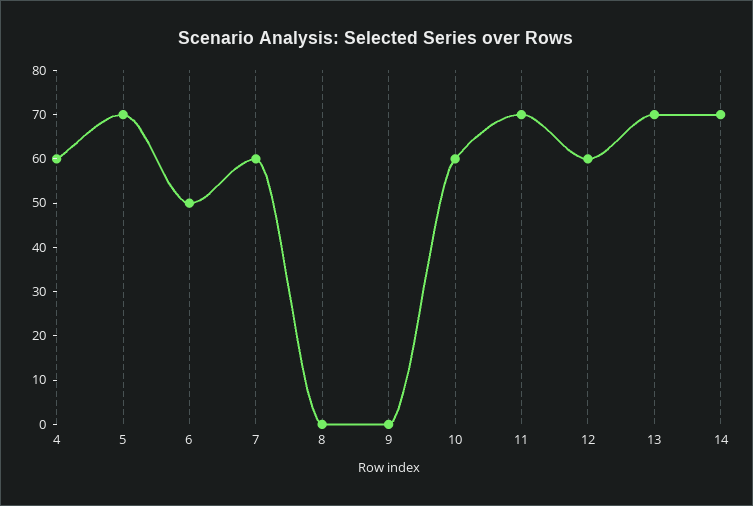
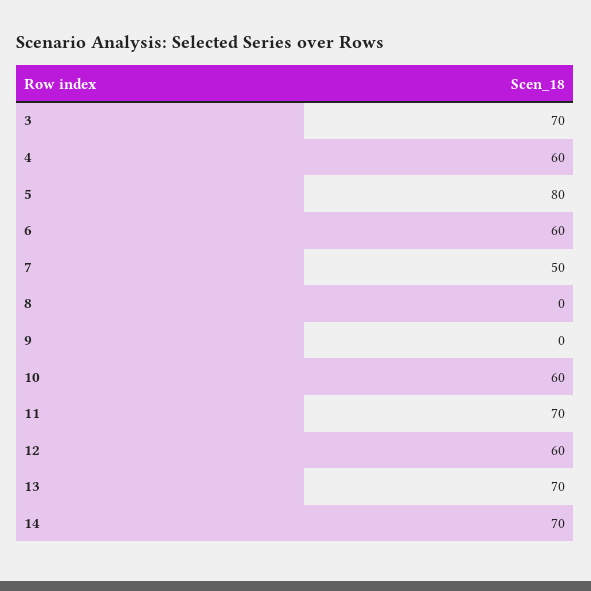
5: 70 -> 80
6: 50 -> 60
7: 60 -> 50
3: none -> 70

